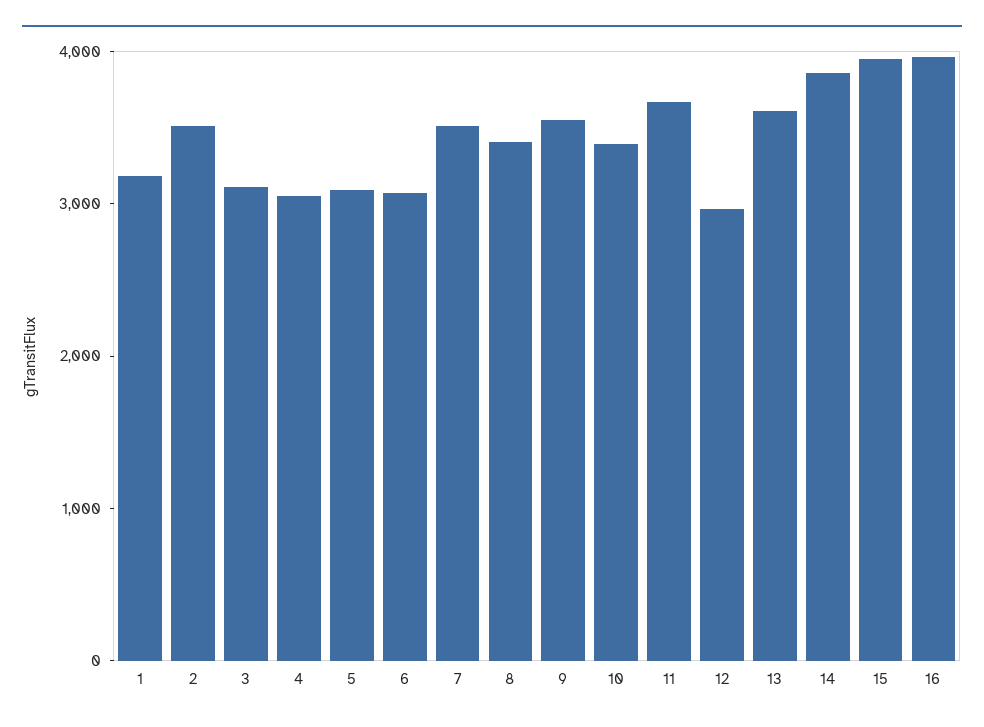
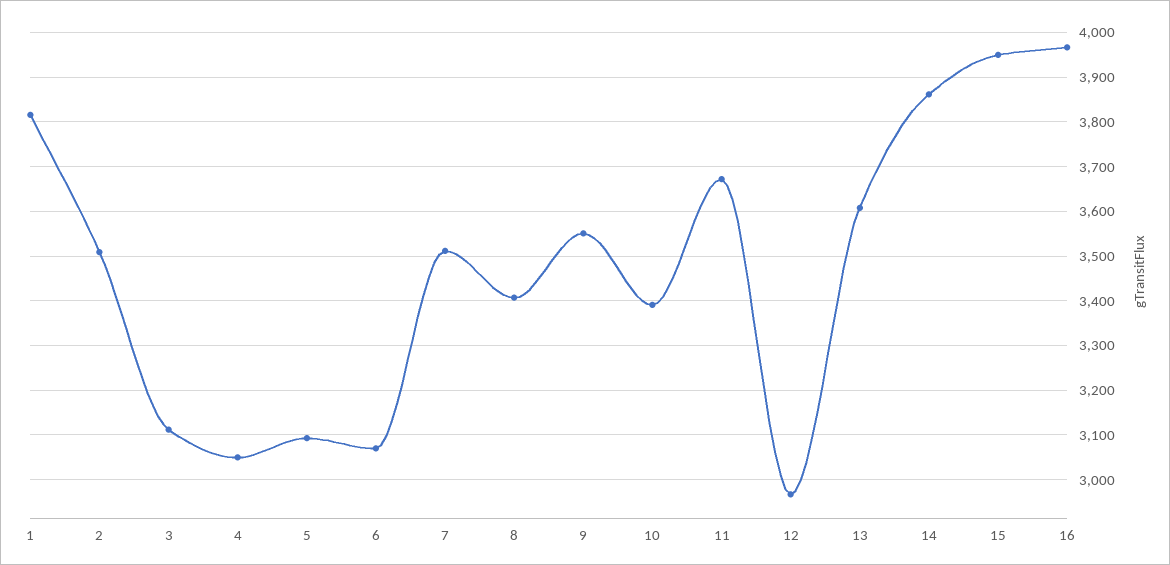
1: 3200 -> 3820

